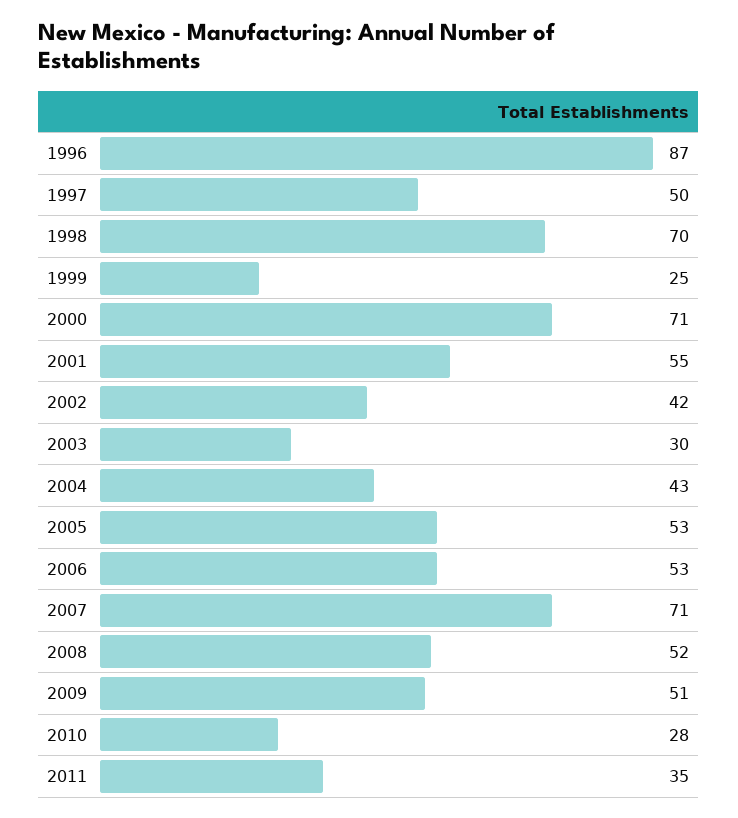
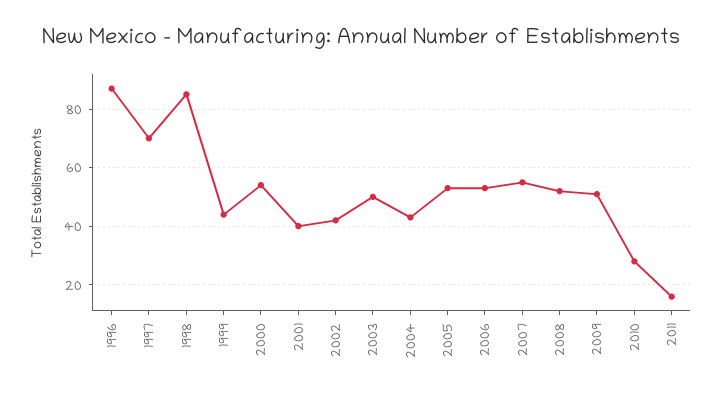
1997: 50 -> 70
1998: 70 -> 85
1999: 25 -> 45
2000: 71 -> 55
2001: 55 -> 40
2003: 30 -> 50
2007: 71 -> 55
2011: 35 -> 15

